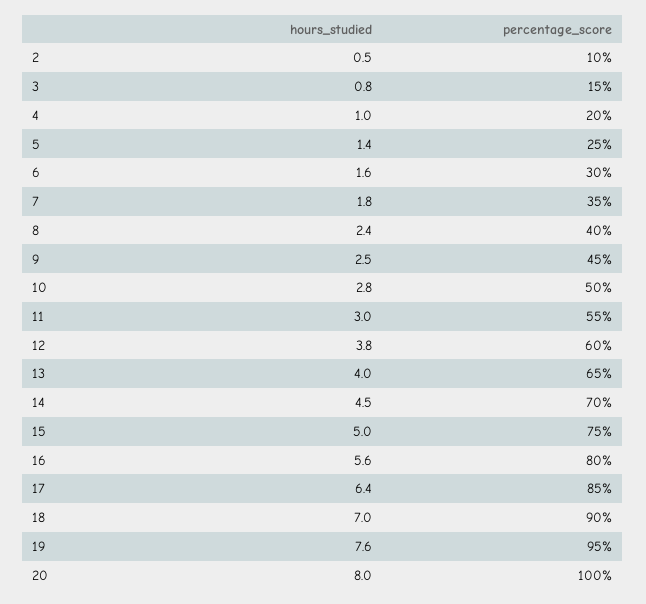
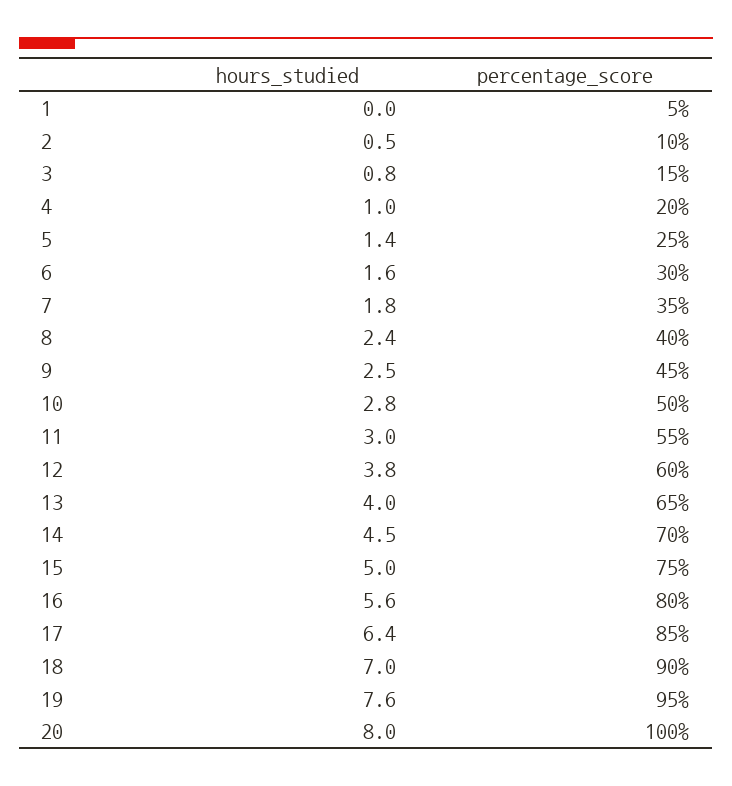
hours_studied, 1: none -> 0
percentage_score, 1: none -> 5

